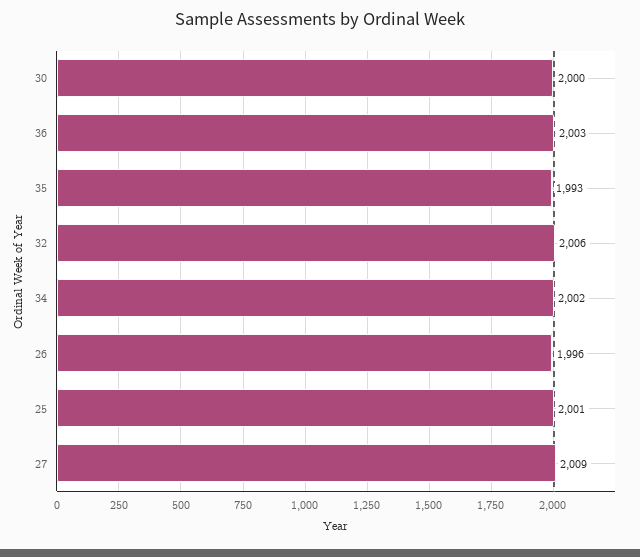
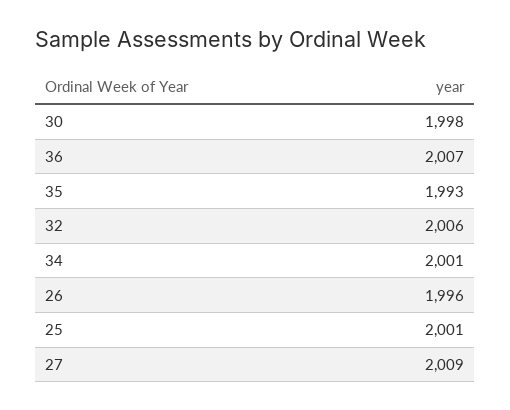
30: 2000 -> 1998
36: 2003 -> 2007
34: 2002 -> 2001

